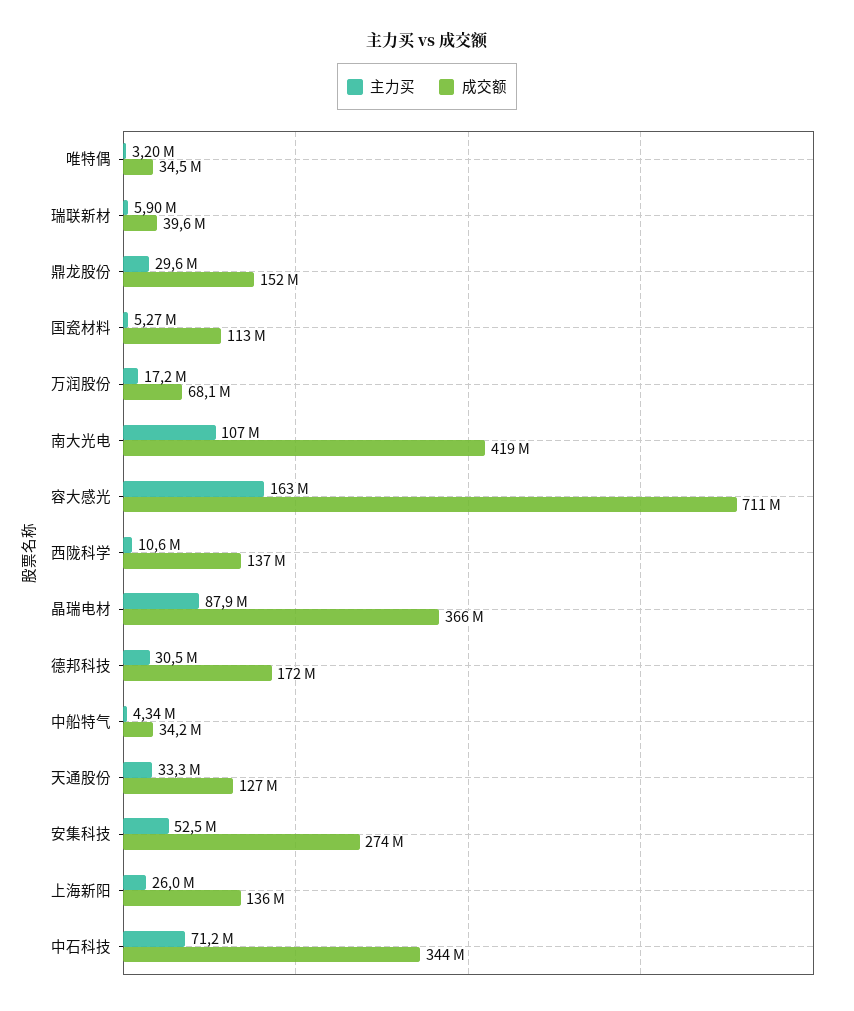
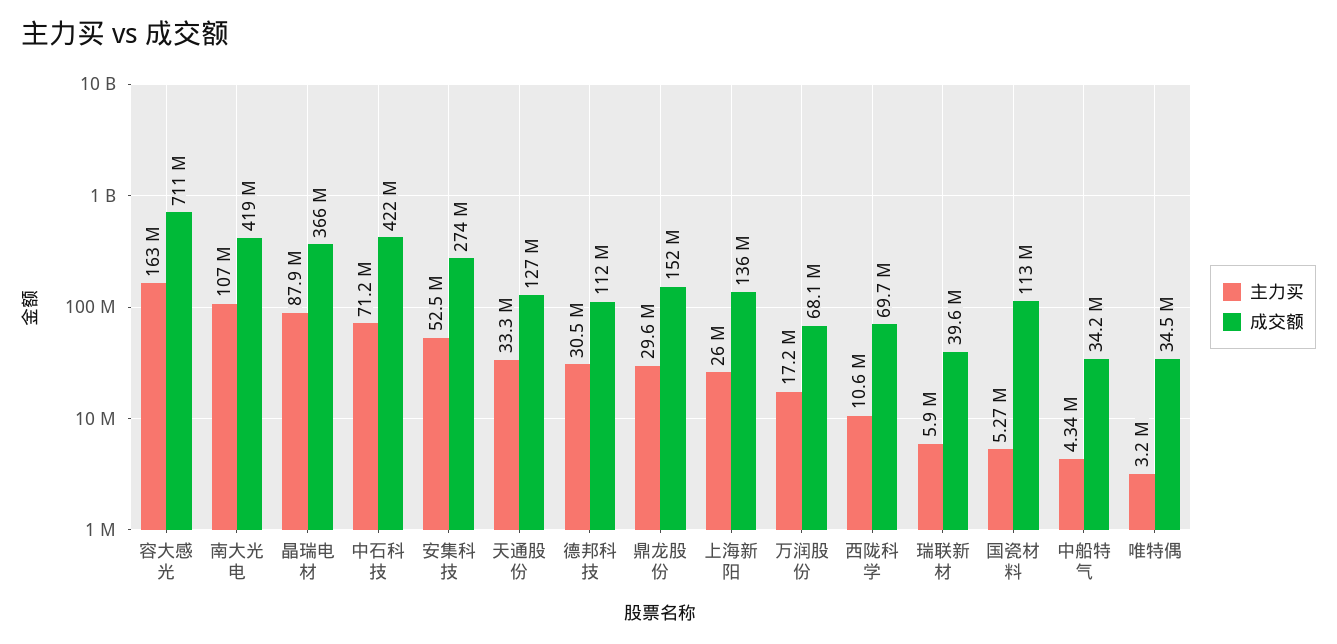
成交额, 西陇科学: 137000000 -> 69700000
成交额, 德邦科技: 172000000 -> 112000000
成交额, 中石科技: 344000000 -> 422000000

